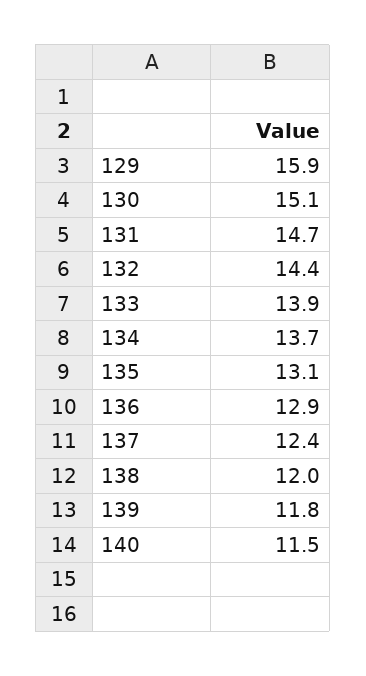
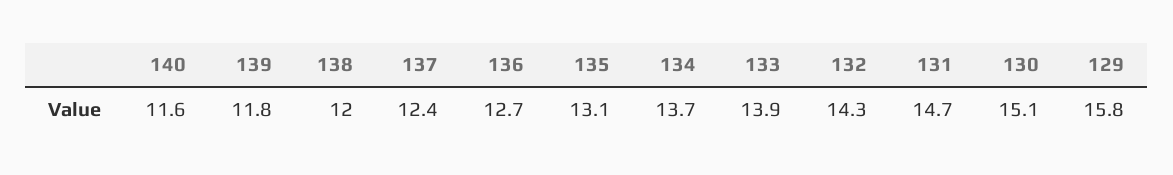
129: 15.9 -> 15.8
132: 14.4 -> 14.3
136: 12.9 -> 12.7
140: 11.5 -> 11.6

